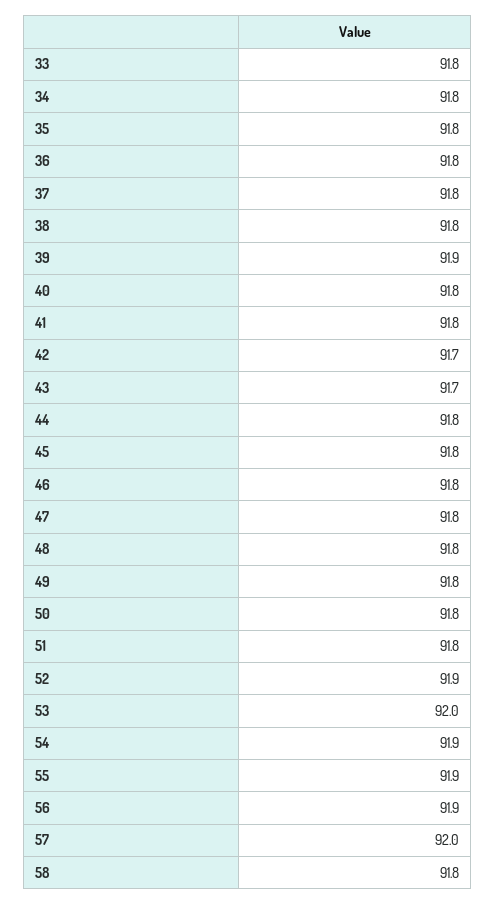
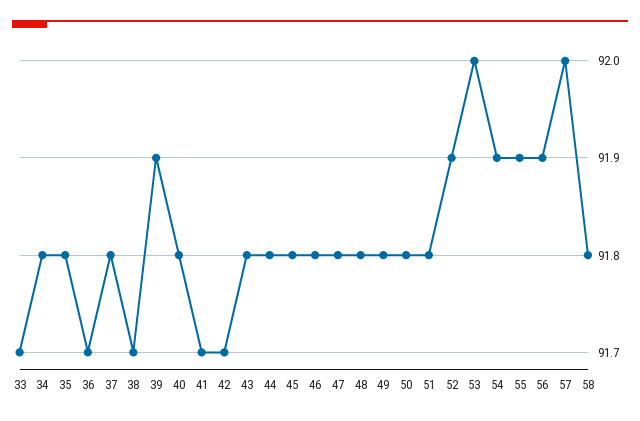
33: 91.8 -> 91.7
36: 91.8 -> 91.7
38: 91.8 -> 91.7
41: 91.8 -> 91.7
43: 91.7 -> 91.8

